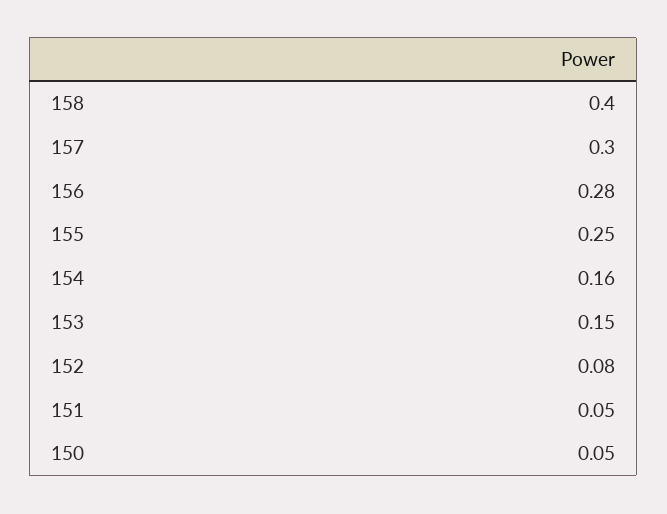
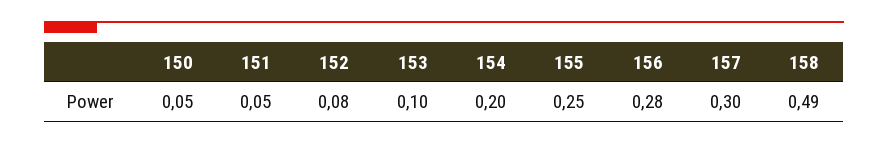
158: 0.4 -> 0.49
154: 0.16 -> 0.2
153: 0.15 -> 0.1

